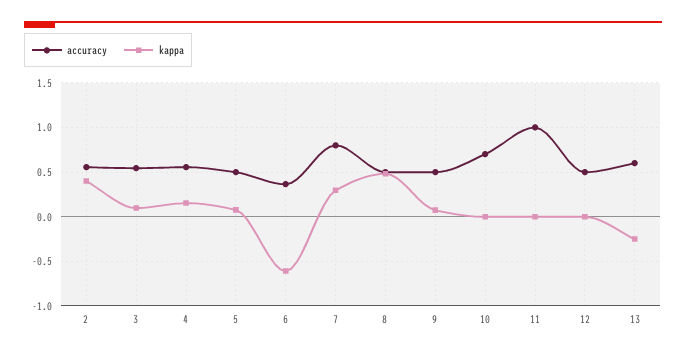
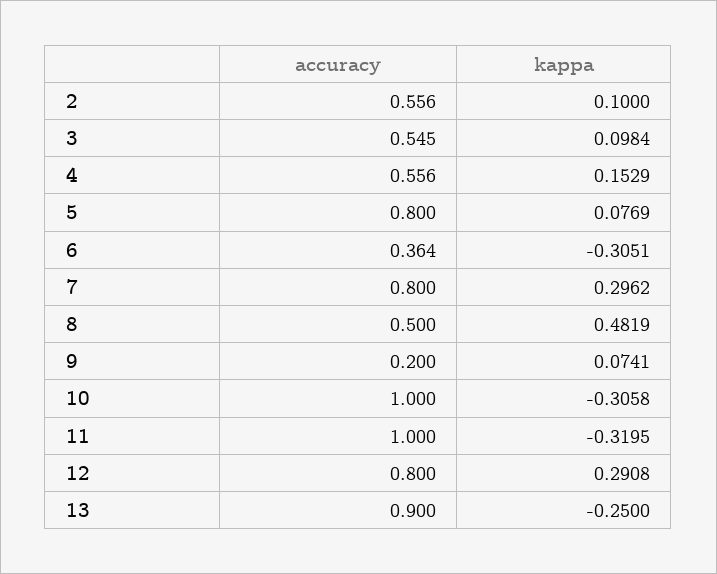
kappa, 2: 0.4 -> 0.1
accuracy, 5: 0.5 -> 0.8
kappa, 6: -0.6 -> -0.3051
accuracy, 9: 0.5 -> 0.2
accuracy, 10: 0.7 -> 1
kappa, 10: 0 -> -0.3058
kappa, 11: 0 -> -0.3195
accuracy, 12: 0.5 -> 0.8
kappa, 12: 0 -> 0.2908
accuracy, 13: 0.6 -> 0.9

